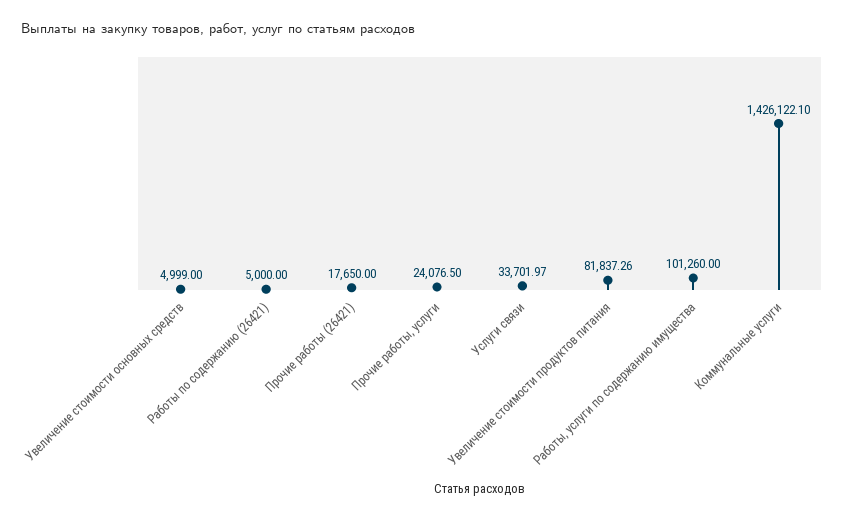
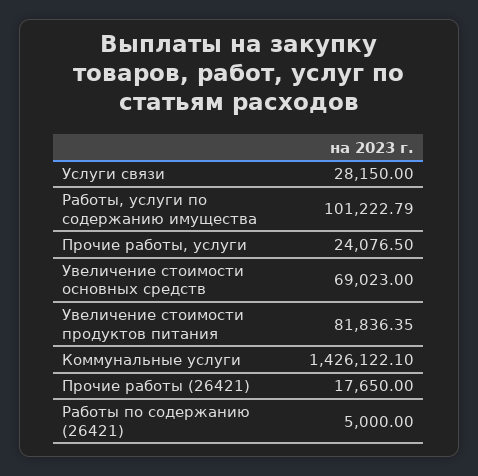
Увеличение стоимости основных средств: 4999 -> 69023
Услуги связи: 33701.97 -> 28150
Увеличение стоимости продуктов питания: 81837.26 -> 81836.35
Работы, услуги по содержанию имущества: 101260 -> 101222.79

